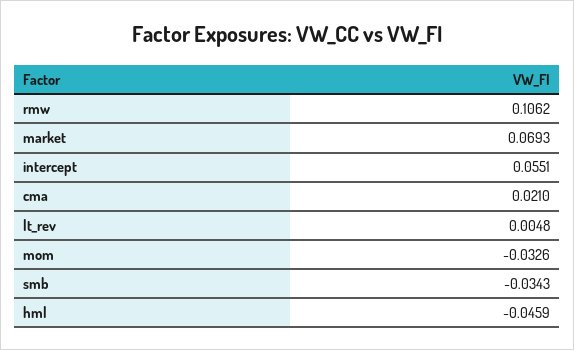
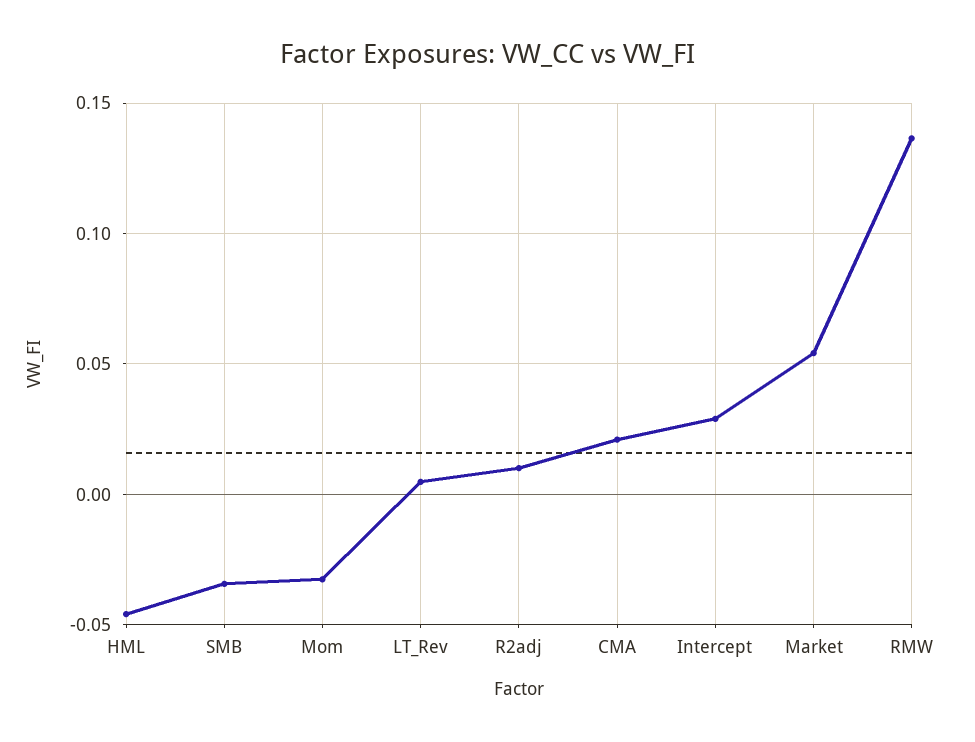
rmw: 0.1062 -> 0.135
market: 0.0693 -> 0.055
intercept: 0.0551 -> 0.03
R2adj: none -> 0.01

